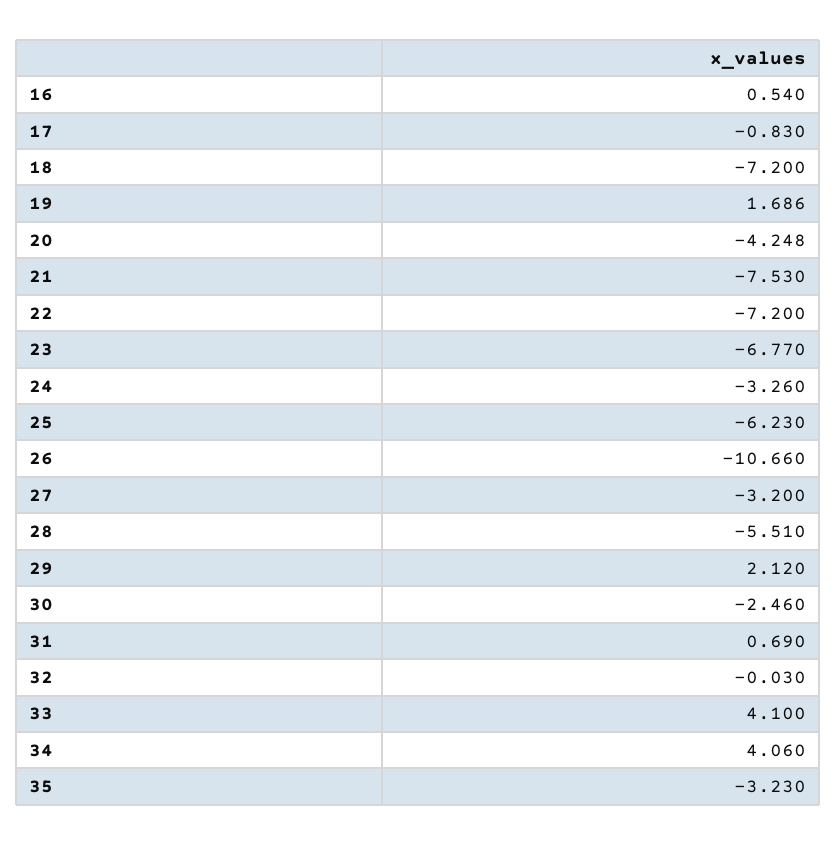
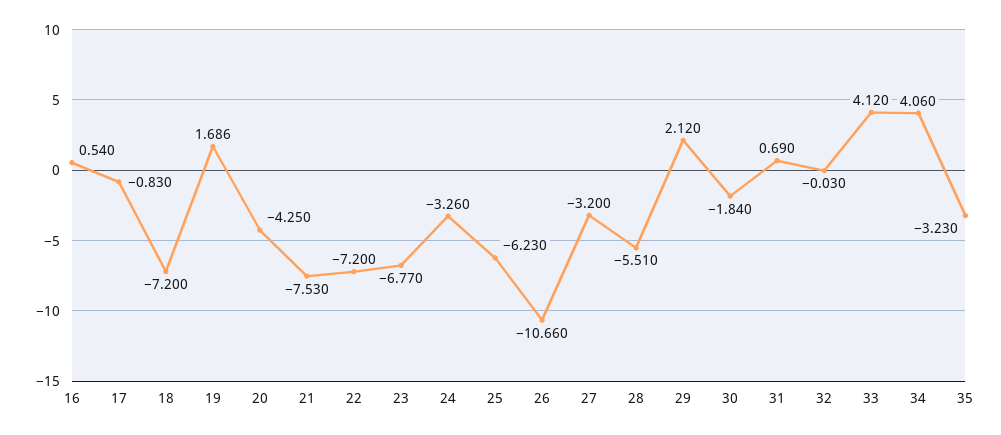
20: -4.248 -> -4.25
30: -2.46 -> -1.84
33: 4.1 -> 4.12

